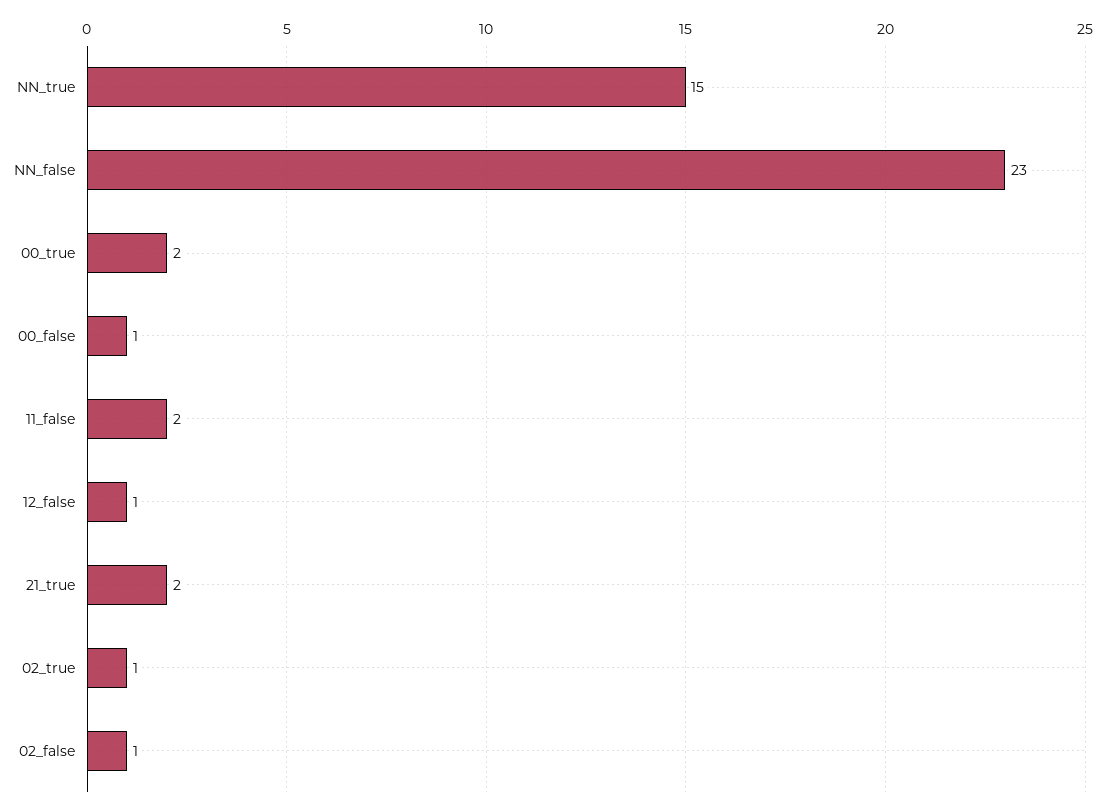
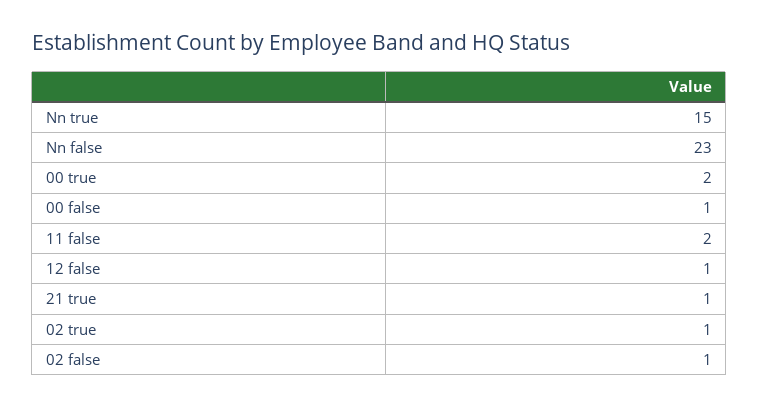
21_true: 2 -> 1

